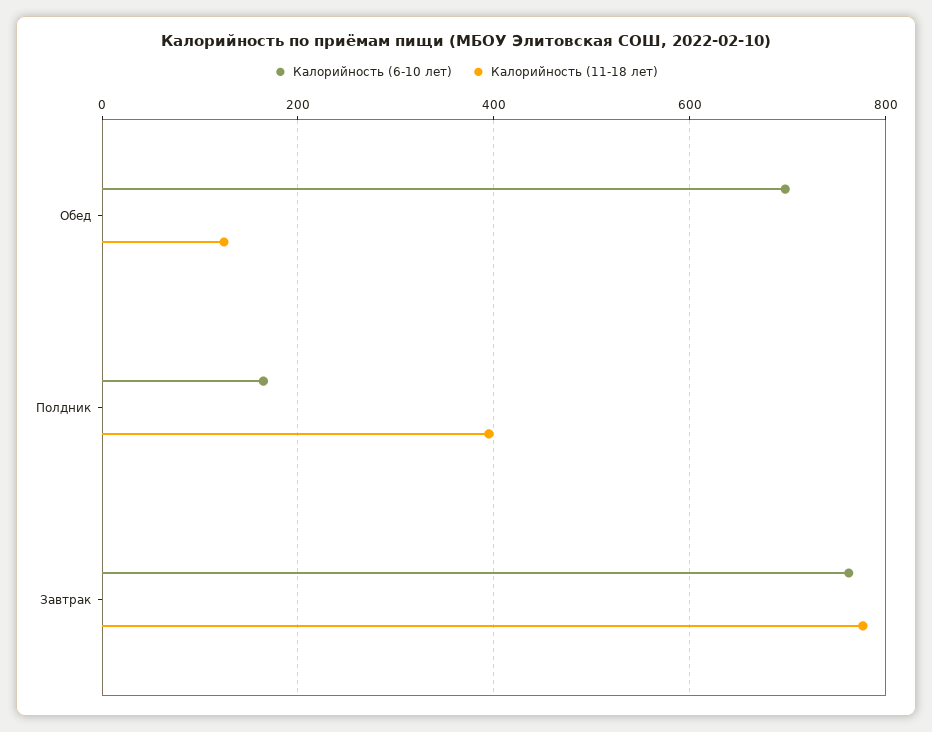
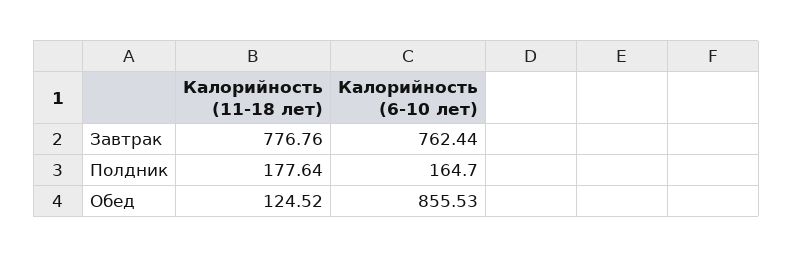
Калорийность (6-10 лет), Обед: 700 -> 855.53
Калорийность (11-18 лет), Полдник: 400 -> 177.64

